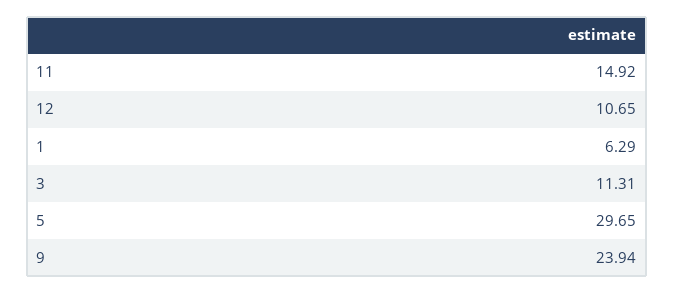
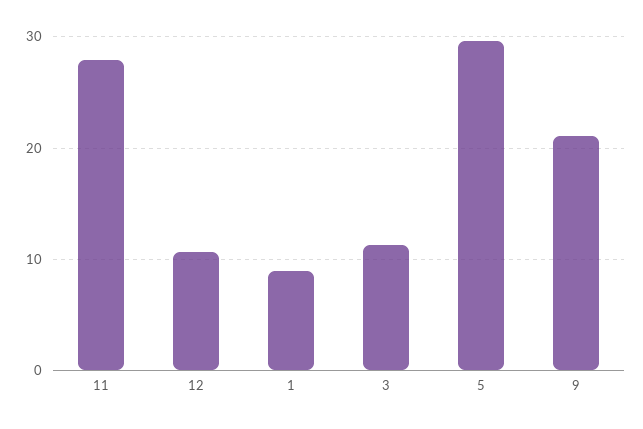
11: 14.92 -> 28
1: 6.29 -> 9
9: 23.94 -> 21

